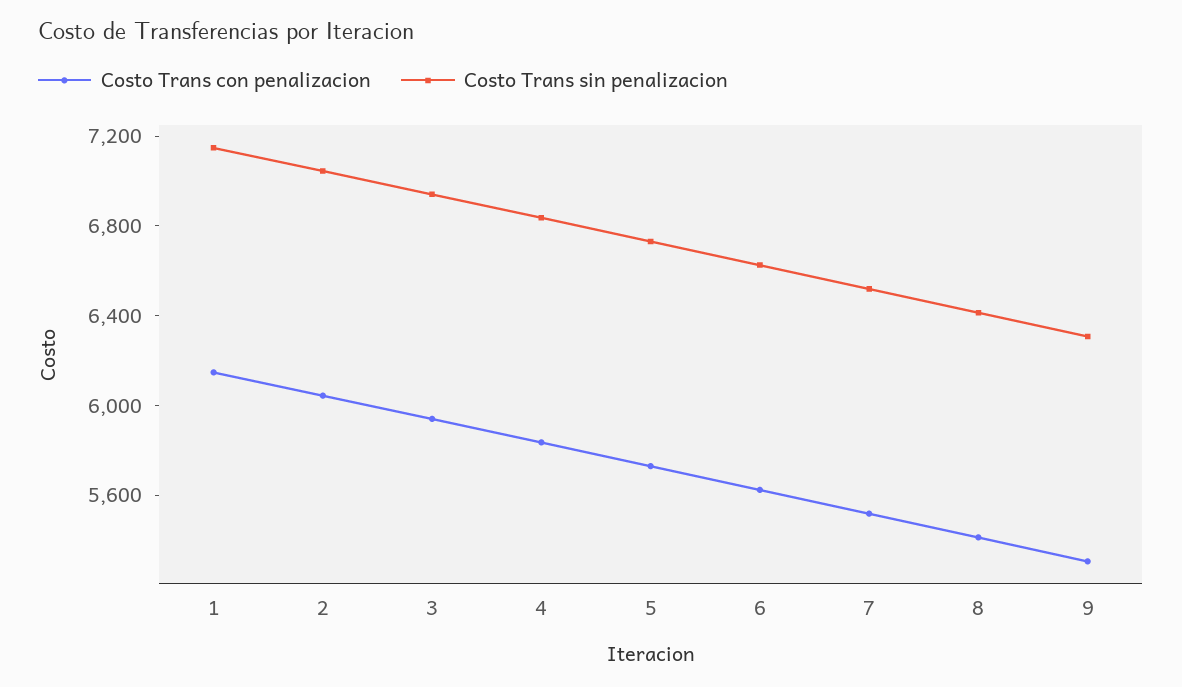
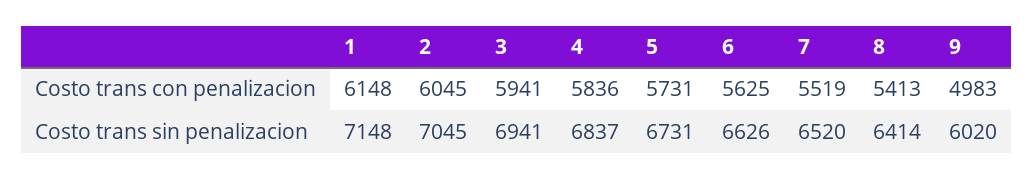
Costo Trans con penalizacion, 9: 5300 -> 4983
Costo Trans sin penalizacion, 9: 6300 -> 6020

